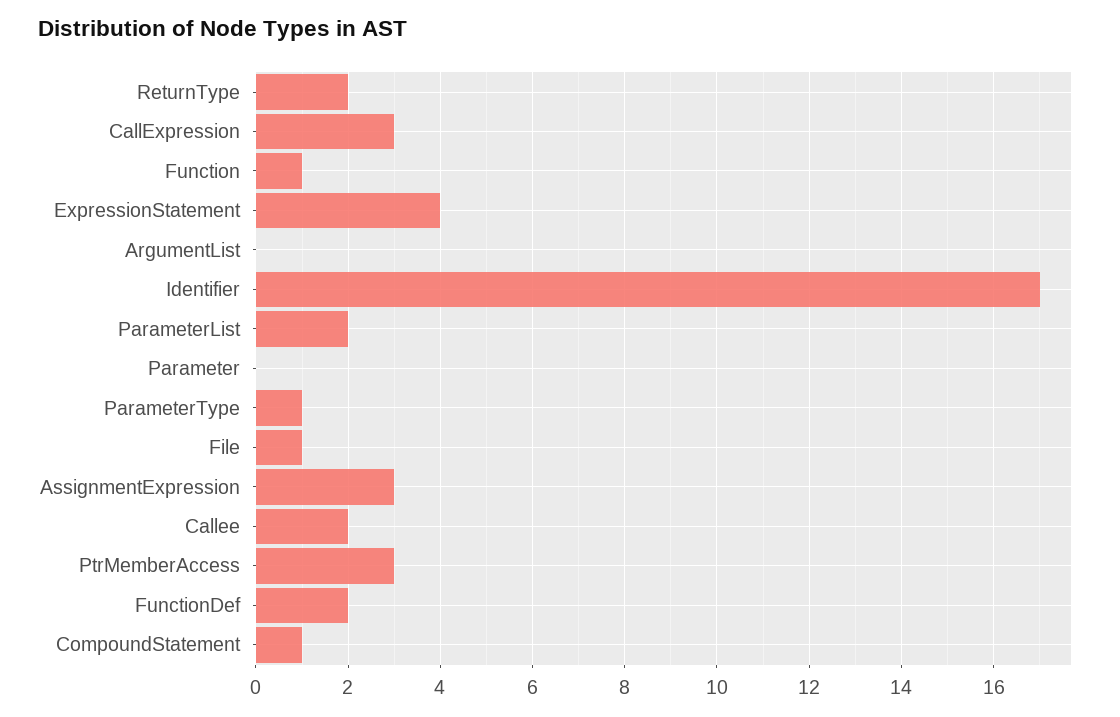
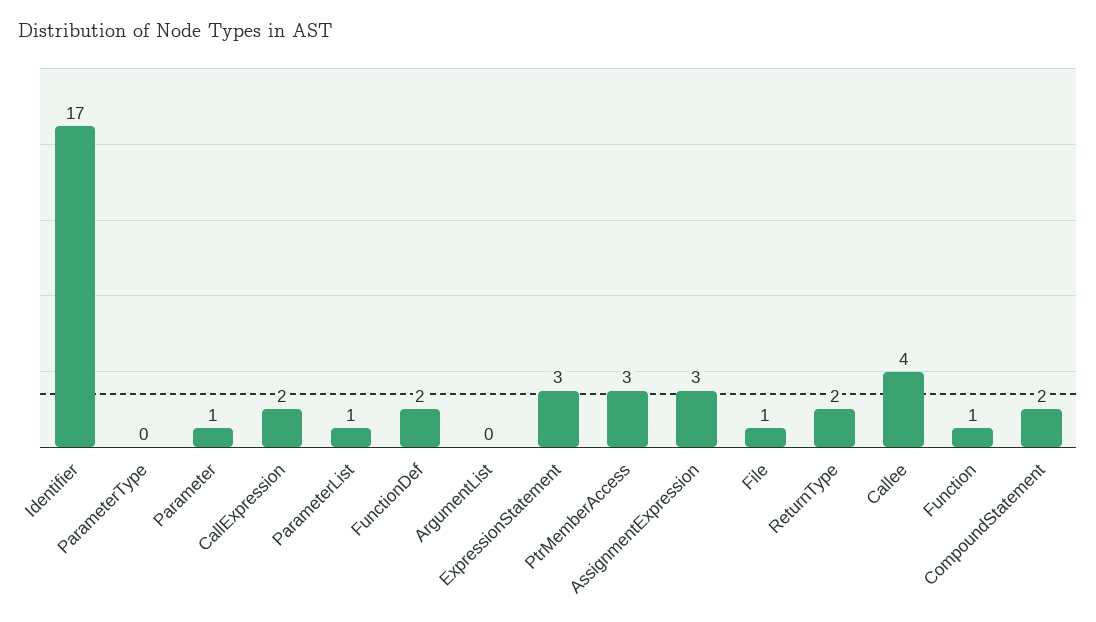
CallExpression: 3 -> 2
ExpressionStatement: 4 -> 3
ParameterList: 2 -> 1
Parameter: 0 -> 1
ParameterType: 1 -> 0
Callee: 2 -> 4
CompoundStatement: 1 -> 2

